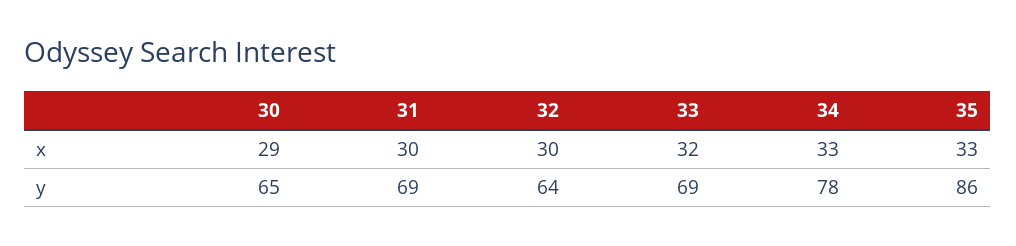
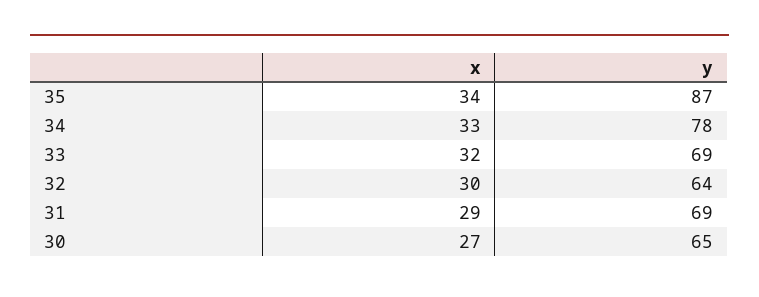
30, x: 29 -> 27
31, x: 30 -> 29
35, x: 33 -> 34
35, y: 86 -> 87

